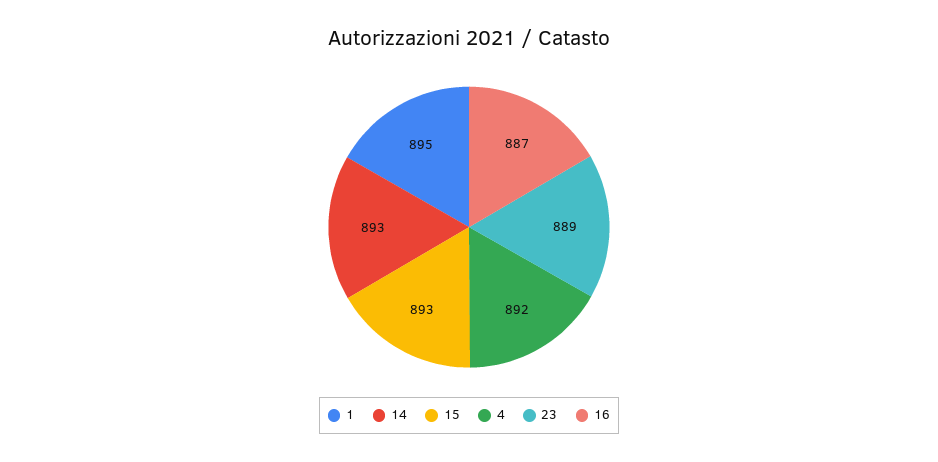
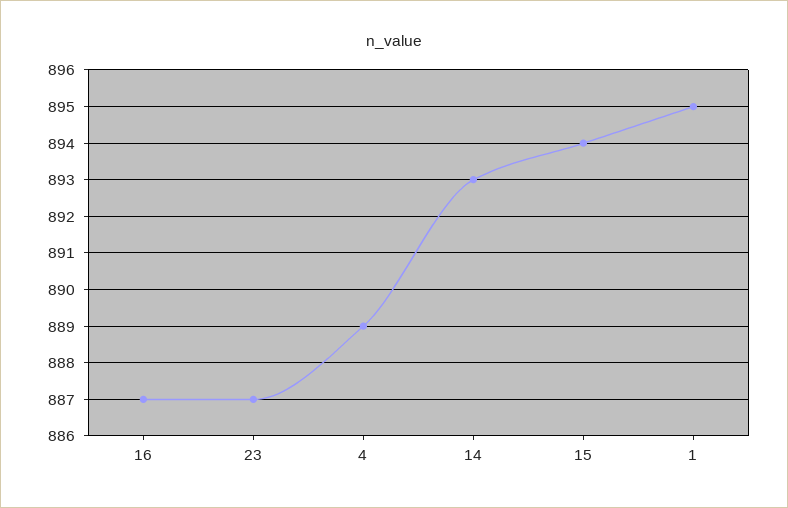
15: 893 -> 894
4: 892 -> 889
23: 889 -> 887

